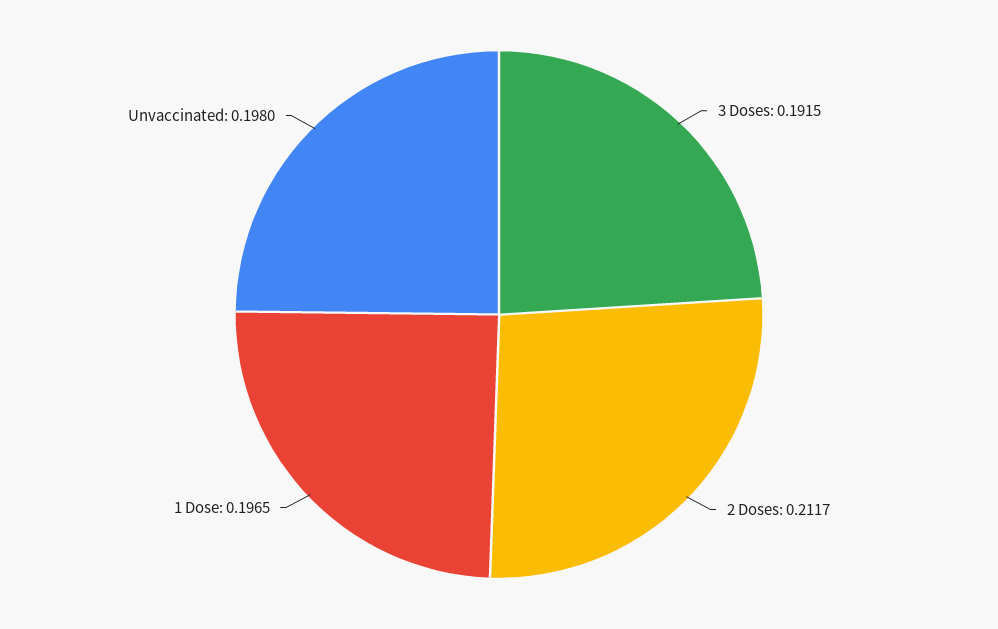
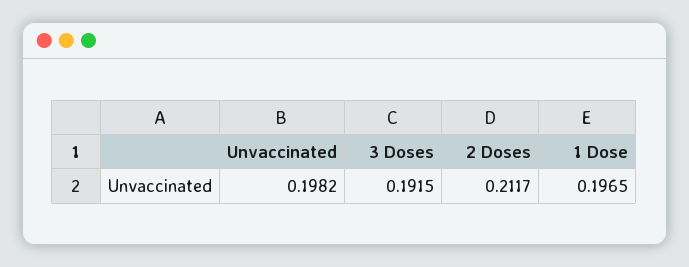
Unvaccinated: 0.198 -> 0.1982

